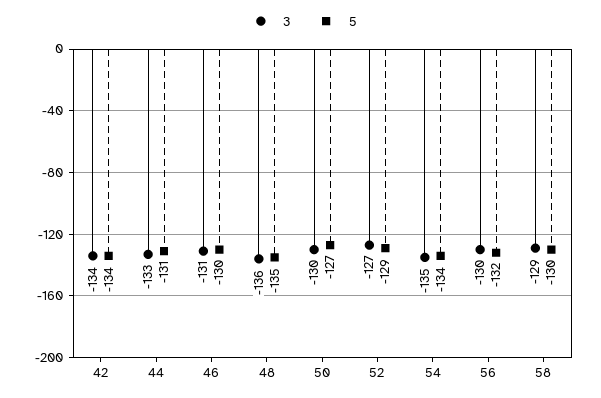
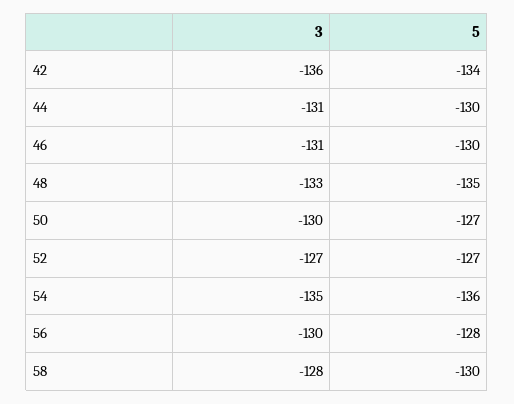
3, 42: -134 -> -136
3, 44: -133 -> -131
5, 44: -131 -> -130
3, 48: -136 -> -133
5, 52: -129 -> -127
5, 54: -134 -> -136
5, 56: -132 -> -128
3, 58: -129 -> -128

